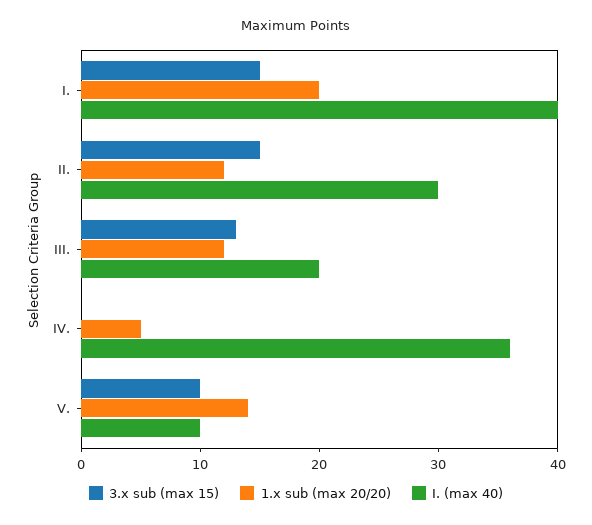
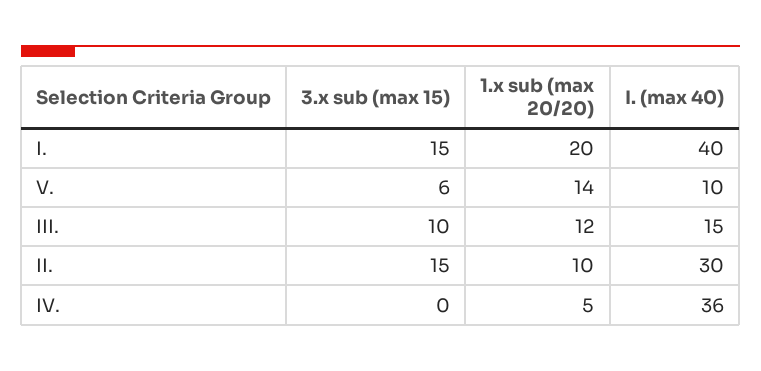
1.x sub (max 20/20), II.: 12 -> 10
3.x sub (max 15), III.: 13 -> 10
I. (max 40), III.: 20 -> 15
3.x sub (max 15), V.: 10 -> 6

